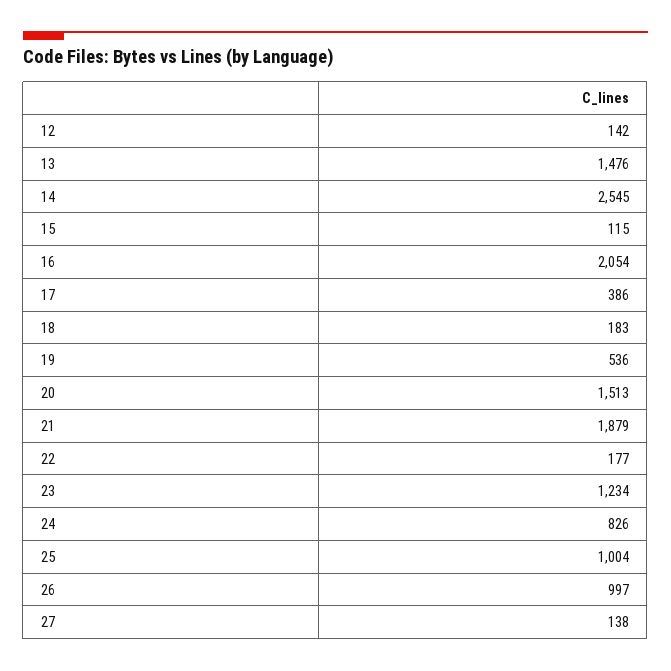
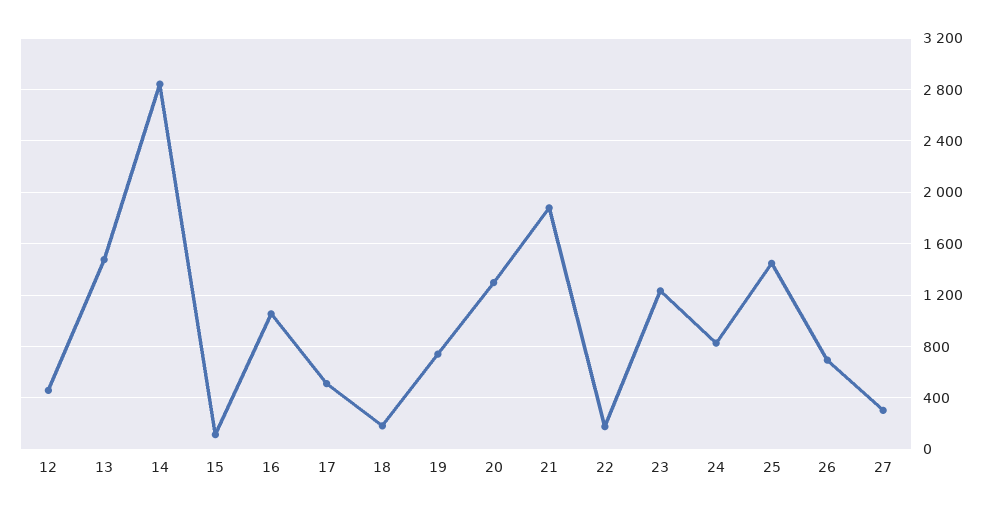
12: 142 -> 450
14: 2545 -> 2850
16: 2054 -> 1050
17: 386 -> 500
19: 536 -> 750
20: 1513 -> 1300
25: 1004 -> 1450
26: 997 -> 700
27: 138 -> 300

